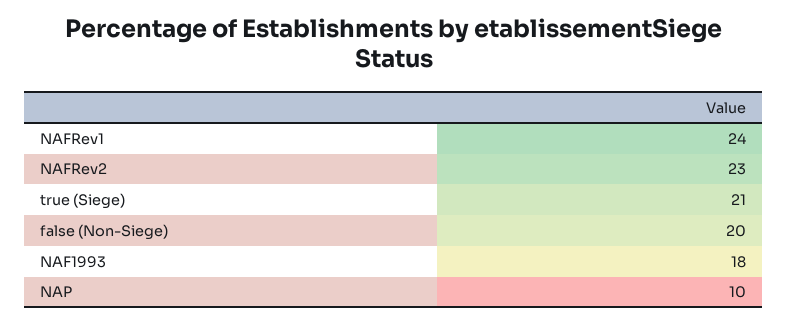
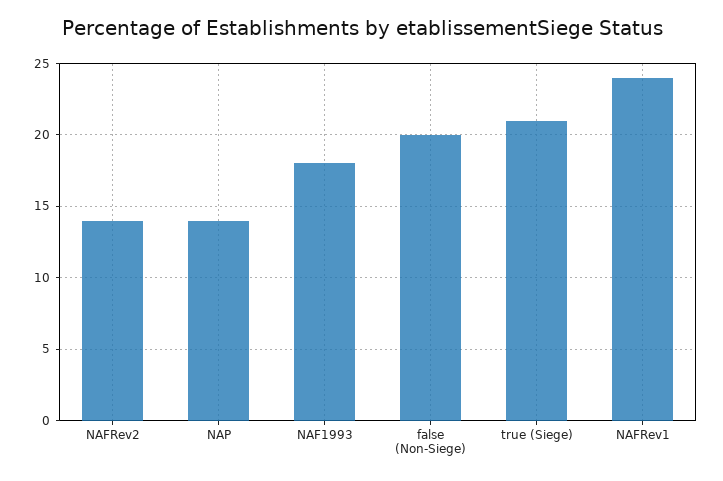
NAFRev2: 23 -> 14
NAP: 10 -> 14

